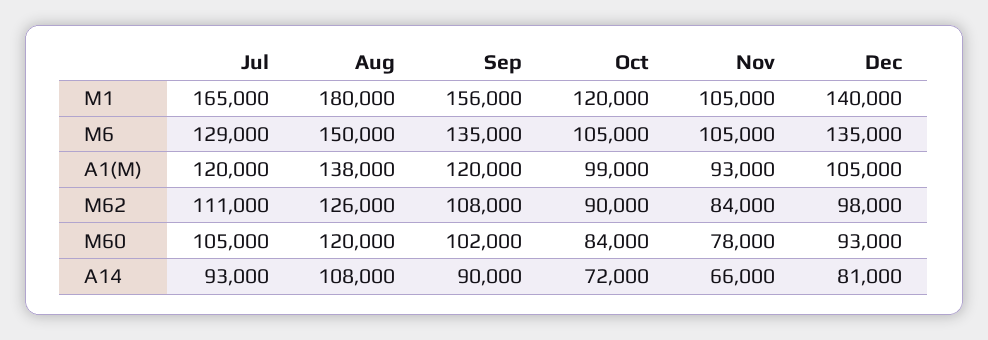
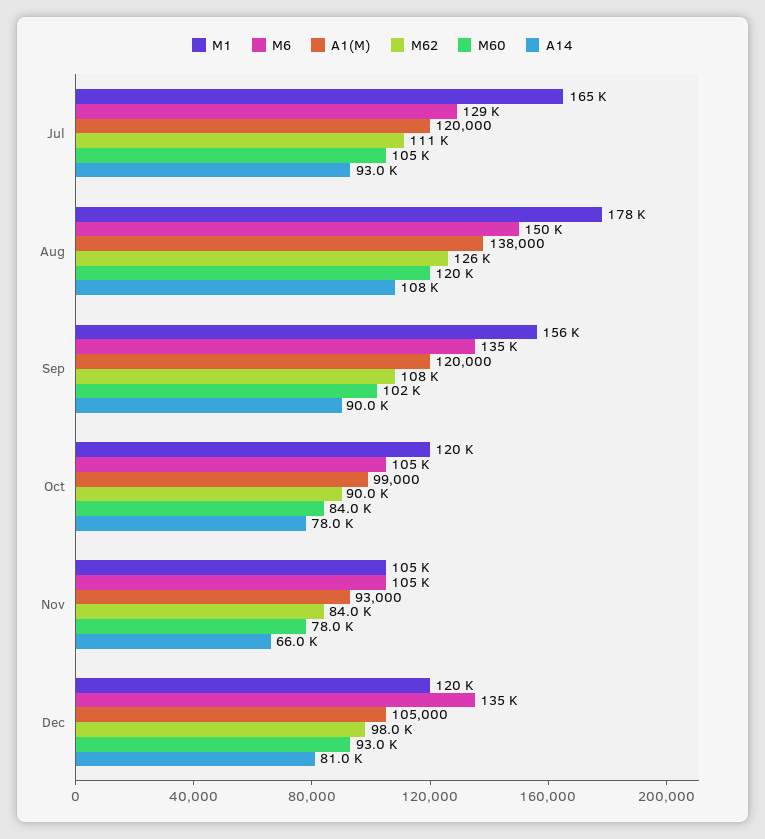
M1, Aug: 180000 -> 178000
M1, Dec: 140000 -> 120000
A14, Oct: 72000 -> 78000

